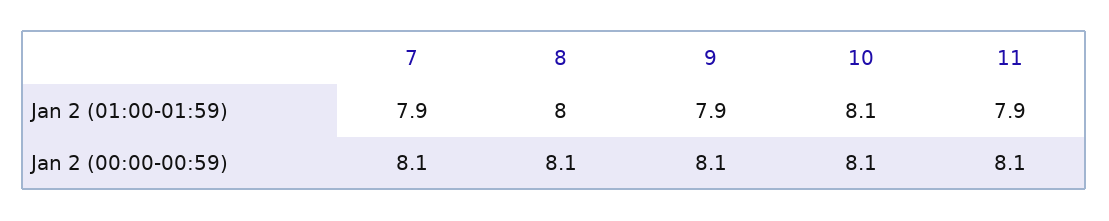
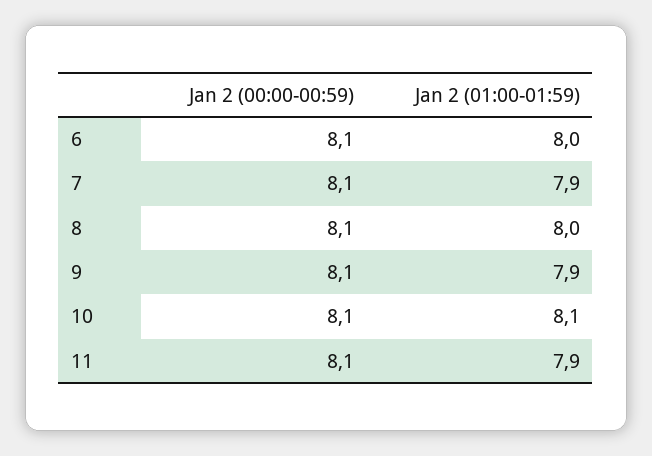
6, Jan 2 (00:00-00:59): none -> 8.1
6, Jan 2 (01:00-01:59): none -> 8

